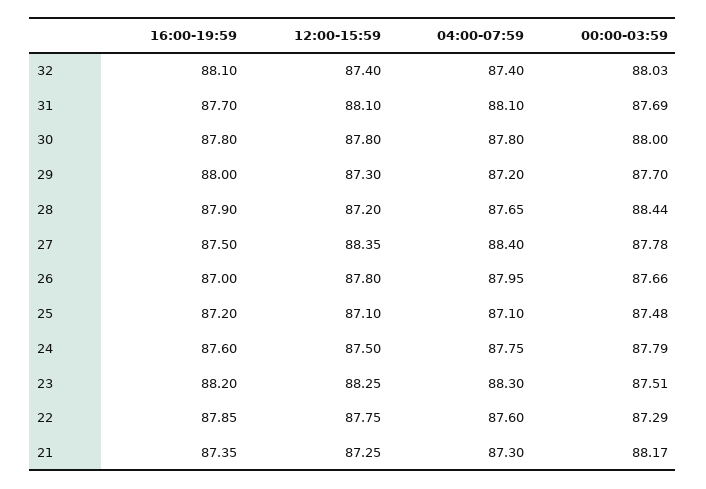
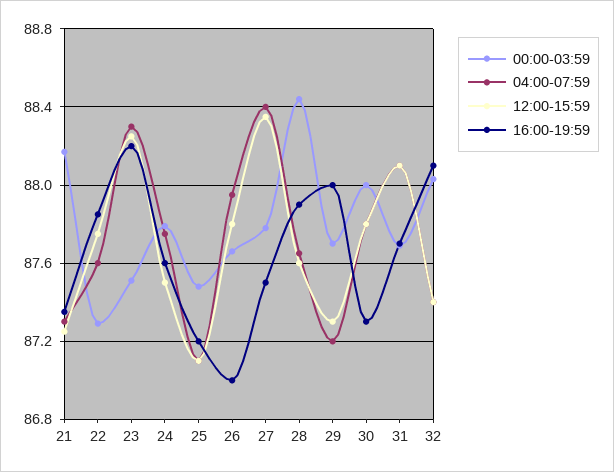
16:00-19:59, 30: 87.8 -> 87.3
12:00-15:59, 28: 87.2 -> 87.6

